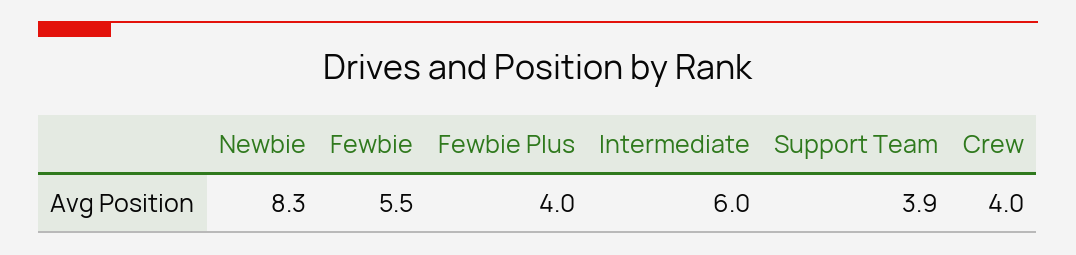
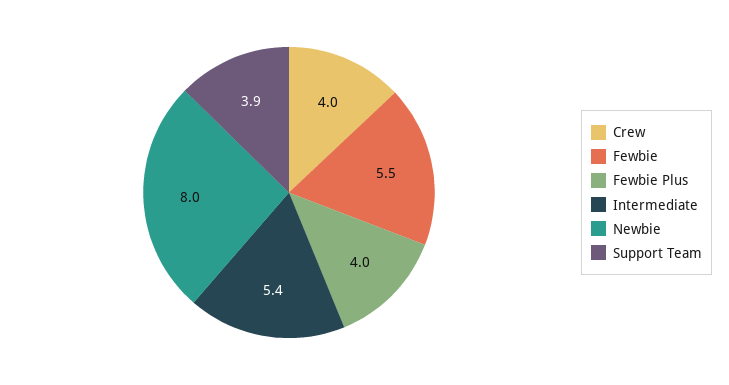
Newbie: 8.3 -> 8
Intermediate: 6 -> 5.4

